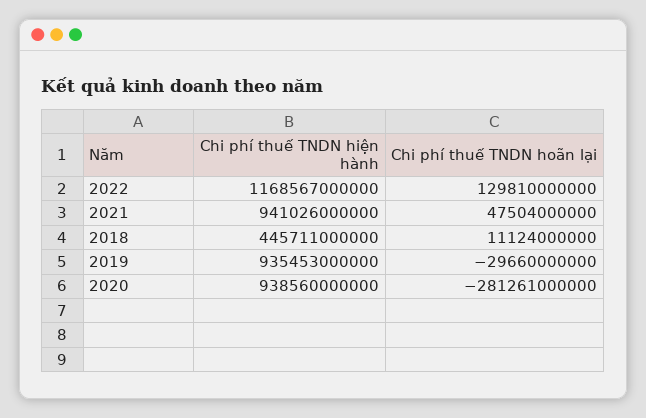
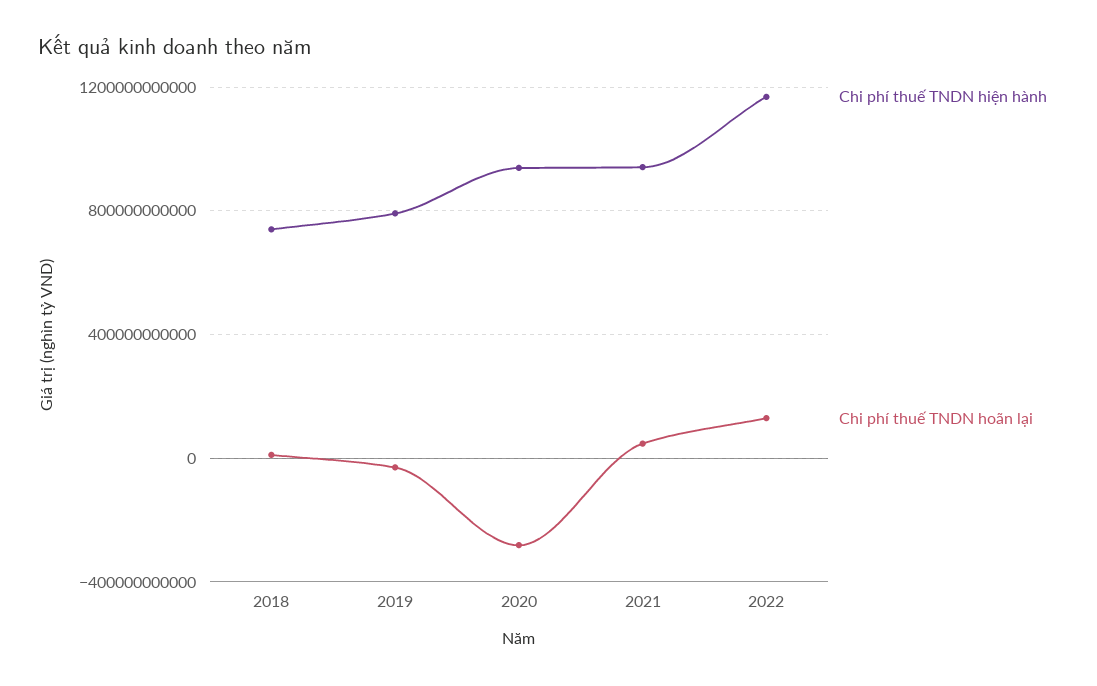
Chi phí thuế TNDN hiện hành, 2018: 445711000000 -> 750000000000
Chi phí thuế TNDN hiện hành, 2019: 935453000000 -> 800000000000

